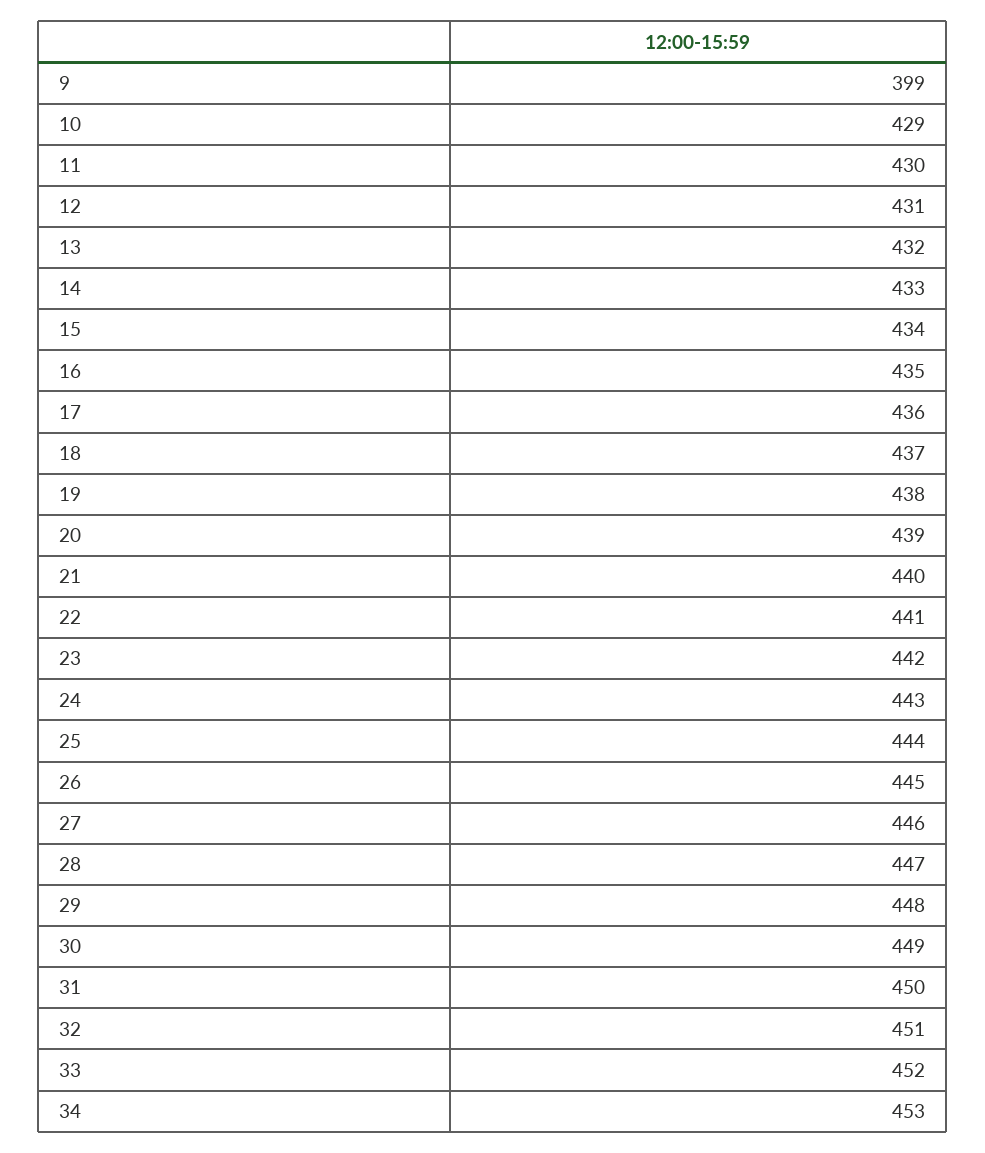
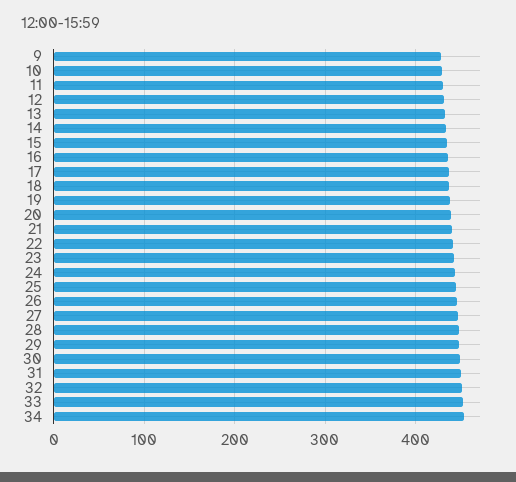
9: 399 -> 430

